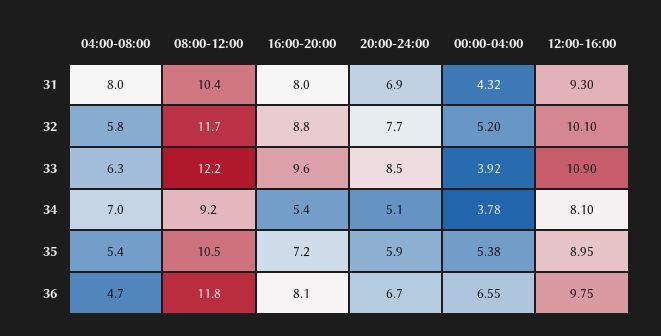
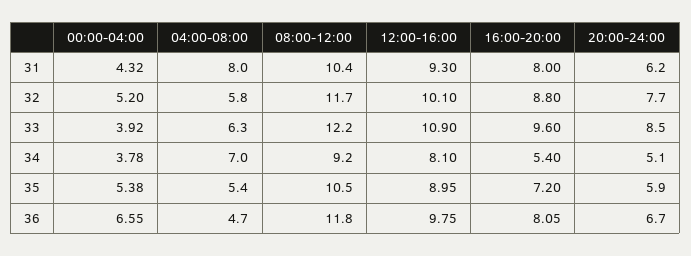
20:00-24:00, 31: 6.9 -> 6.2

